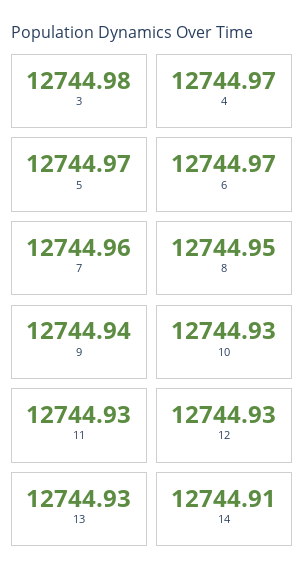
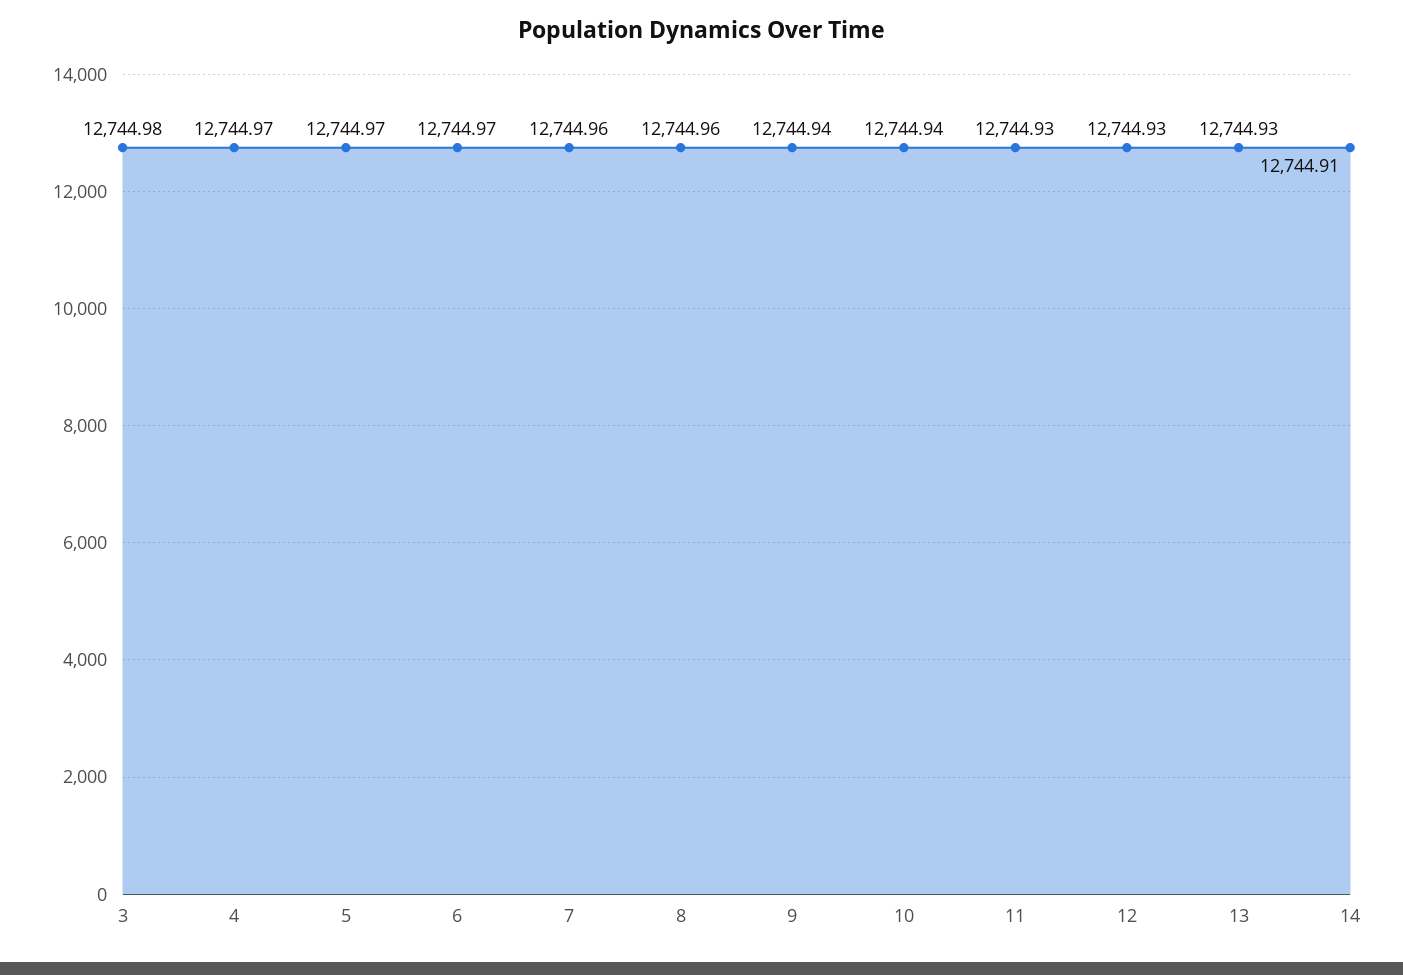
8: 12744.95 -> 12744.96
10: 12744.93 -> 12744.94

